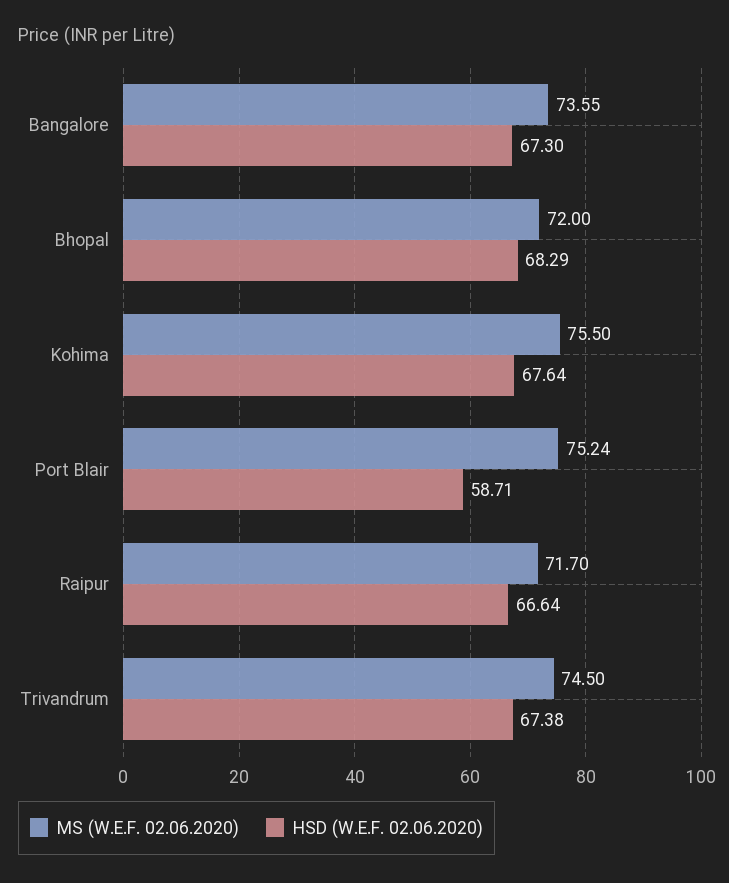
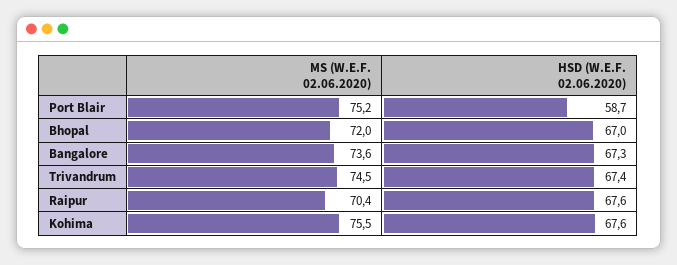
HSD (W.E.F. 02.06.2020), Bhopal: 68.29 -> 67
MS (W.E.F. 02.06.2020), Raipur: 71.7 -> 70.4
HSD (W.E.F. 02.06.2020), Raipur: 66.64 -> 67.6

